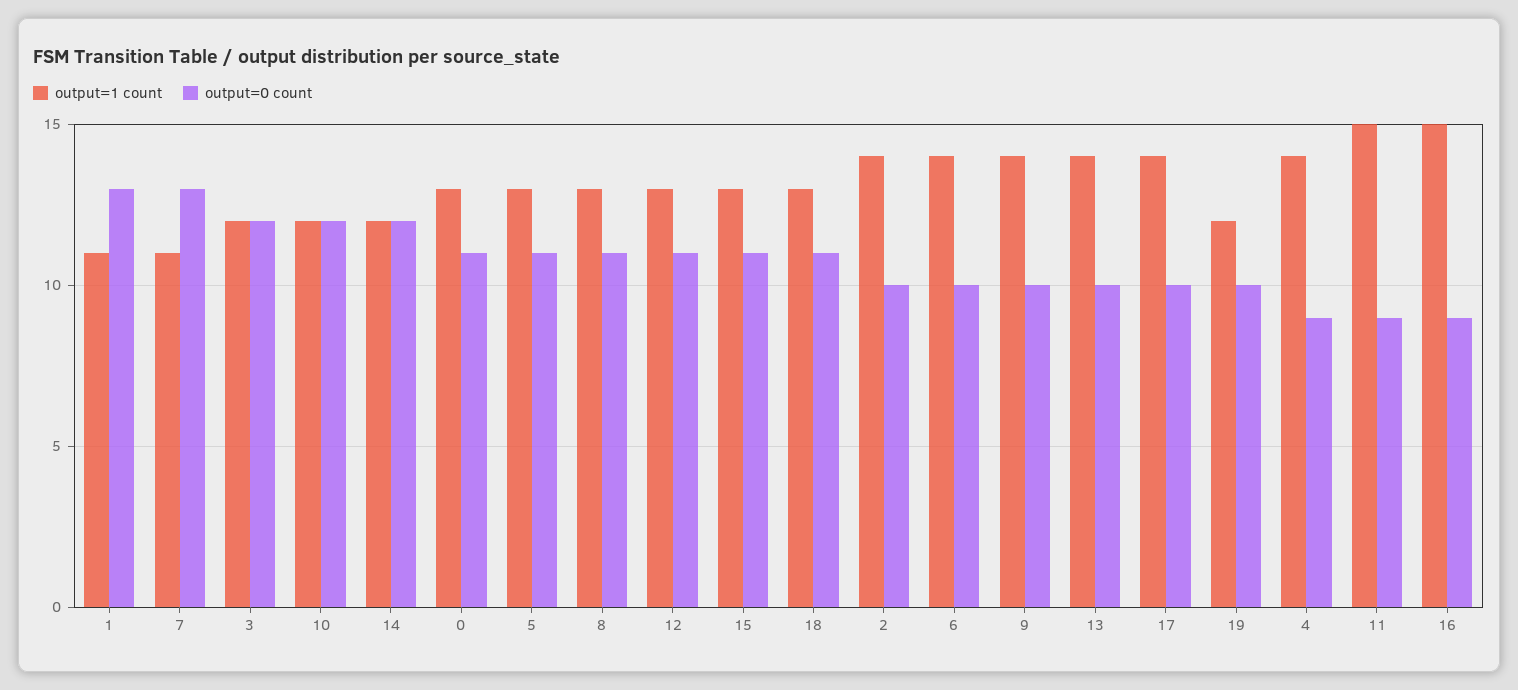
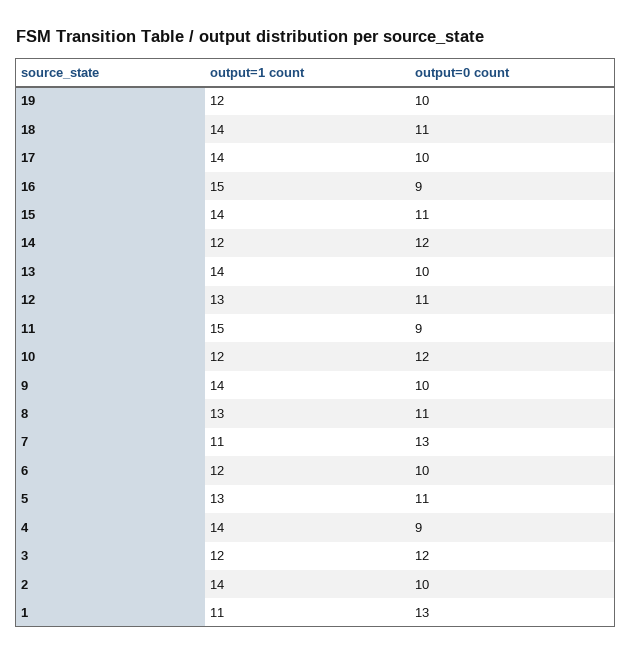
output=1 count, 0: 13 -> none
output=0 count, 0: 11 -> none
output=1 count, 15: 13 -> 14
output=1 count, 18: 13 -> 14
output=1 count, 6: 14 -> 12

